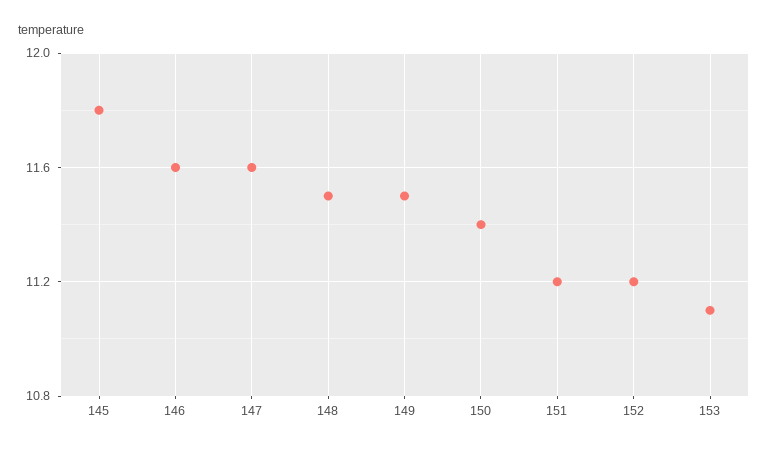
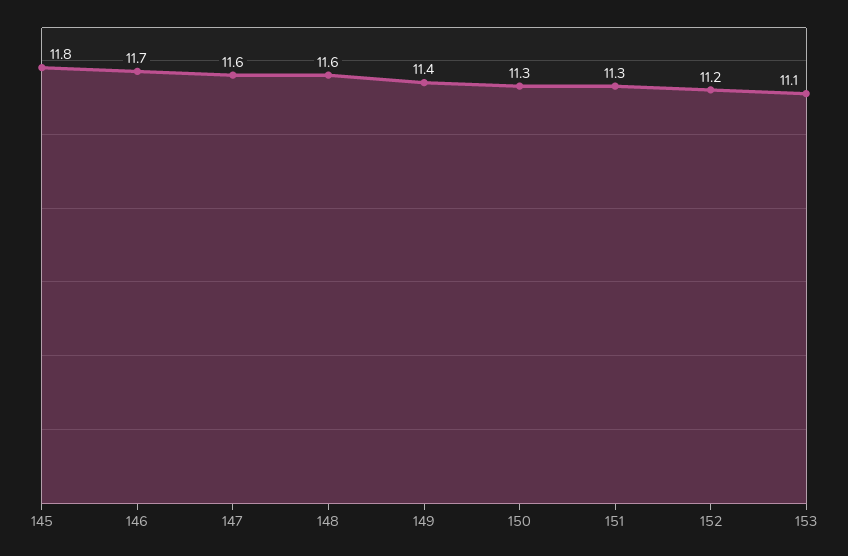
146: 11.6 -> 11.7
148: 11.5 -> 11.6
149: 11.5 -> 11.4
150: 11.4 -> 11.3
151: 11.2 -> 11.3

